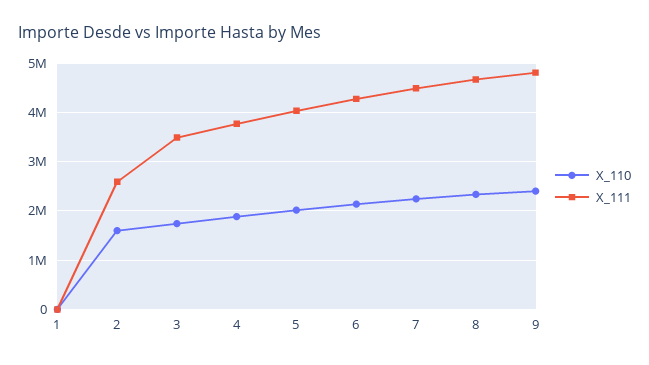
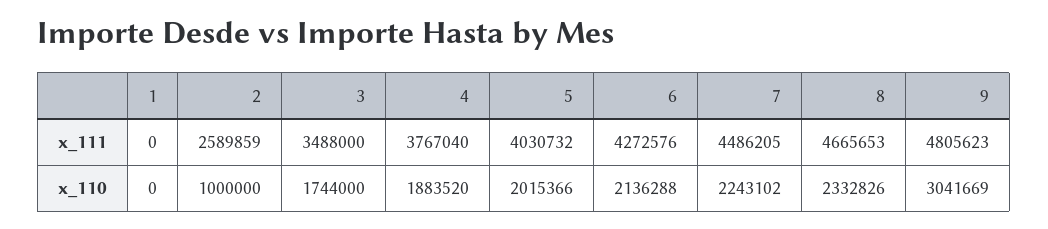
X_110, 2: 1600000 -> 1000000
X_110, 9: 2400000 -> 3041669

